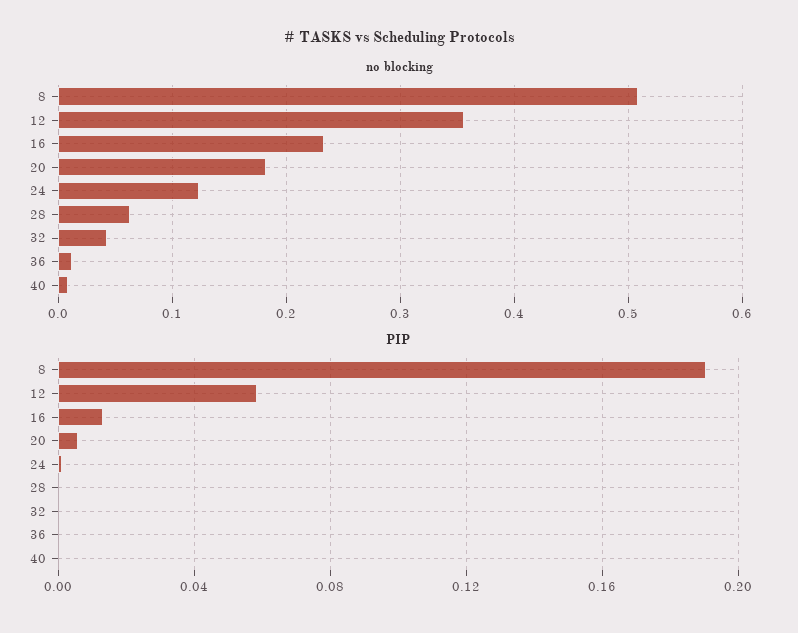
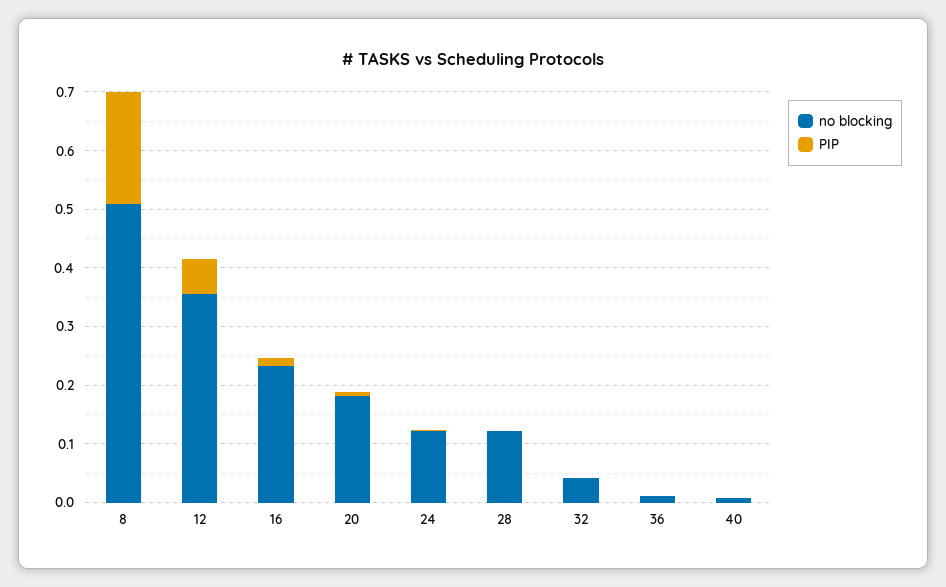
no blocking, 28: 0.06 -> 0.12

